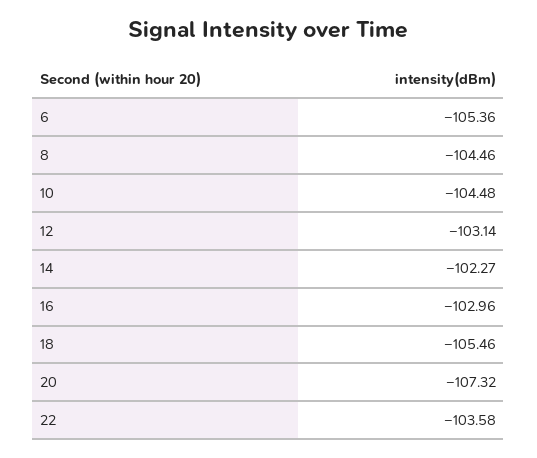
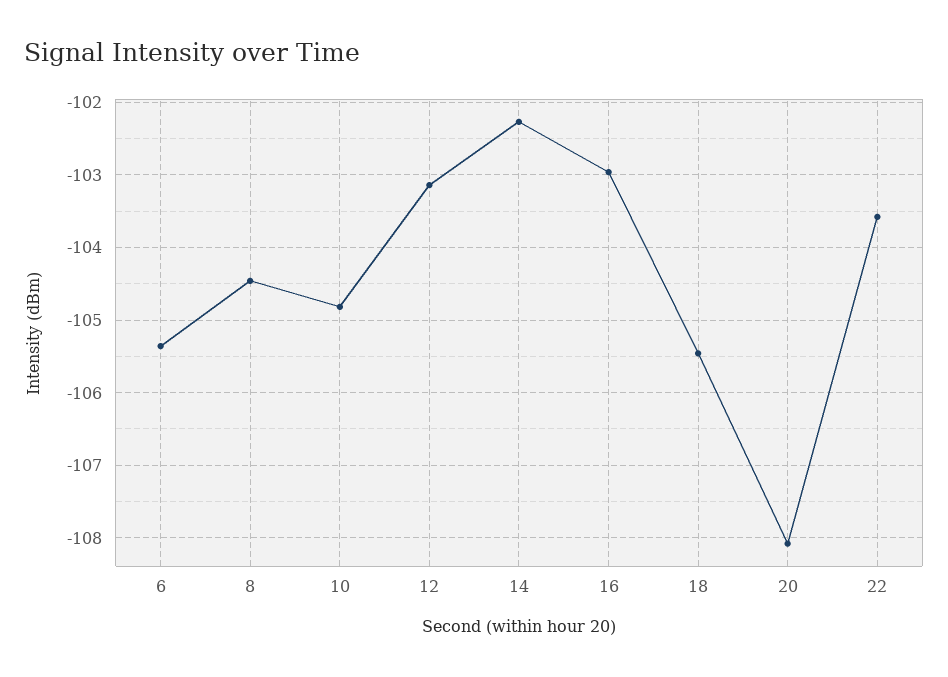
10: -104.48 -> -104.8
20: -107.32 -> -108.1

